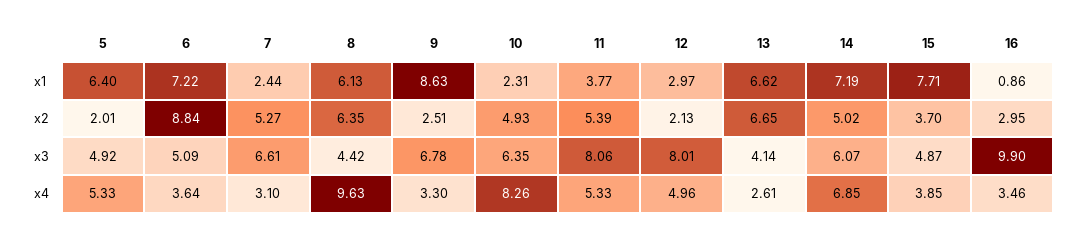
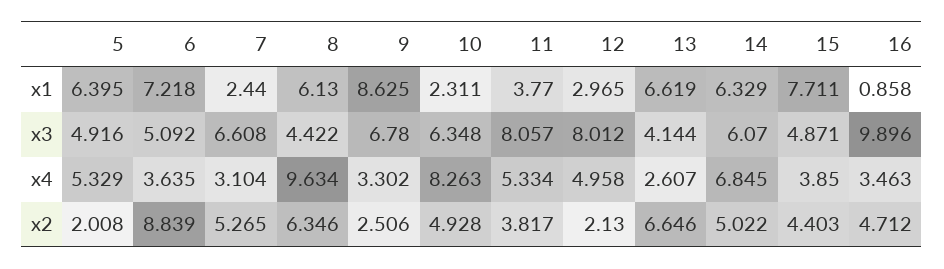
14, x1: 7.19 -> 6.329
11, x2: 5.39 -> 3.817
15, x2: 3.7 -> 4.403
16, x2: 2.95 -> 4.712

